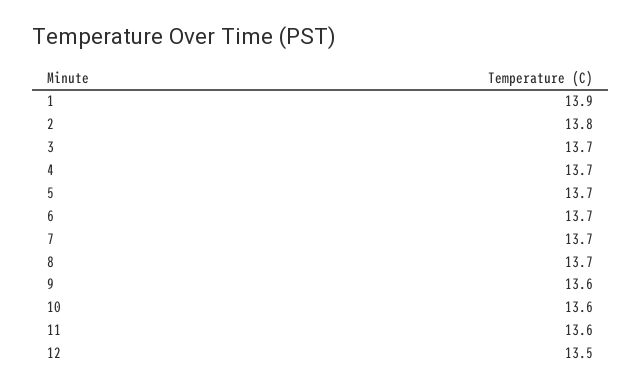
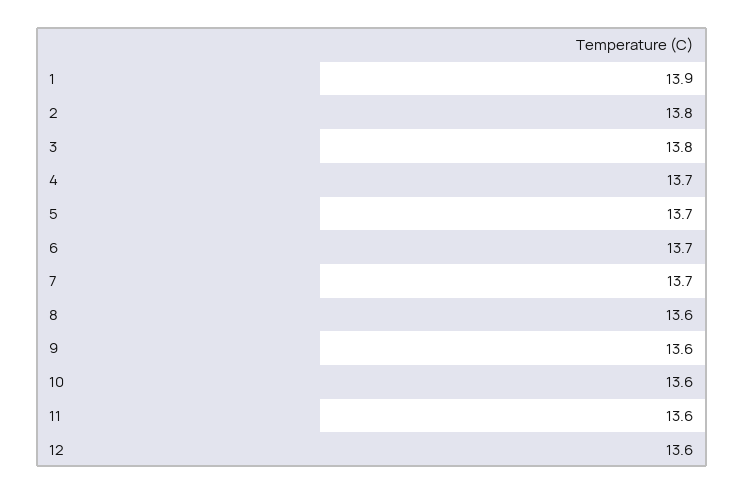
3: 13.7 -> 13.8
8: 13.7 -> 13.6
12: 13.5 -> 13.6

